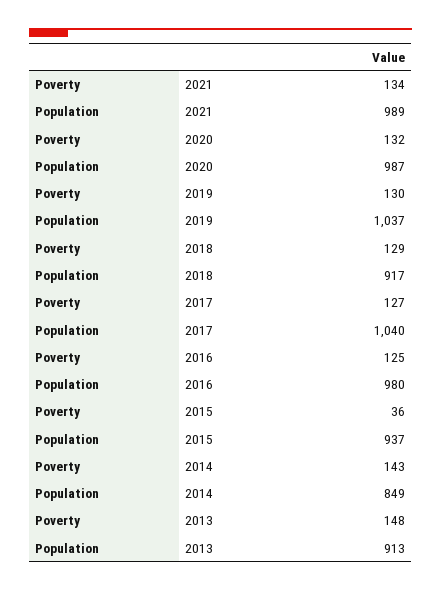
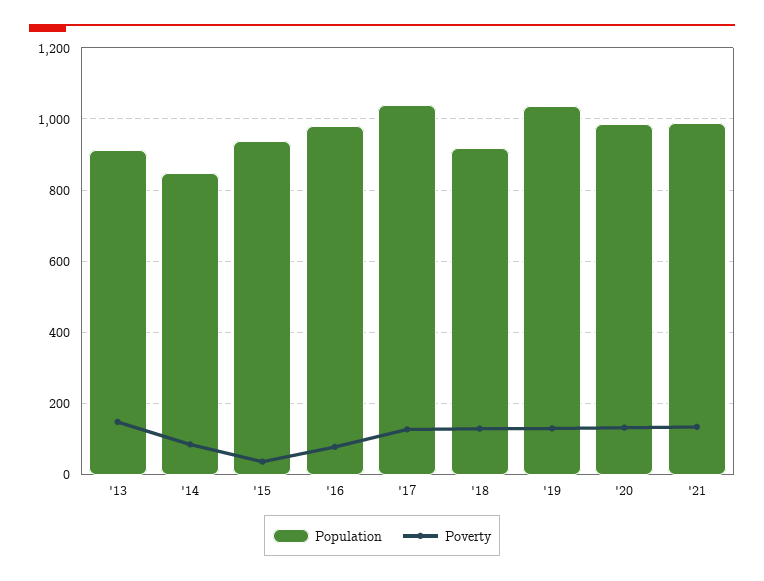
Poverty, 2016: 125 -> 80
Poverty, 2014: 143 -> 80

